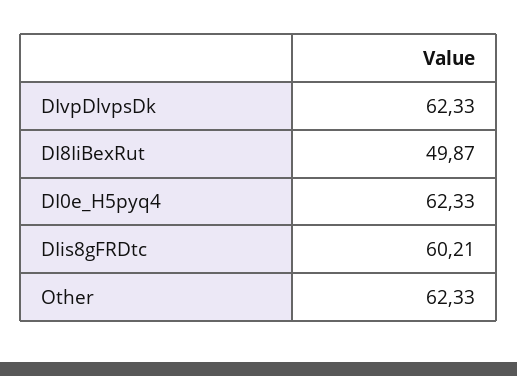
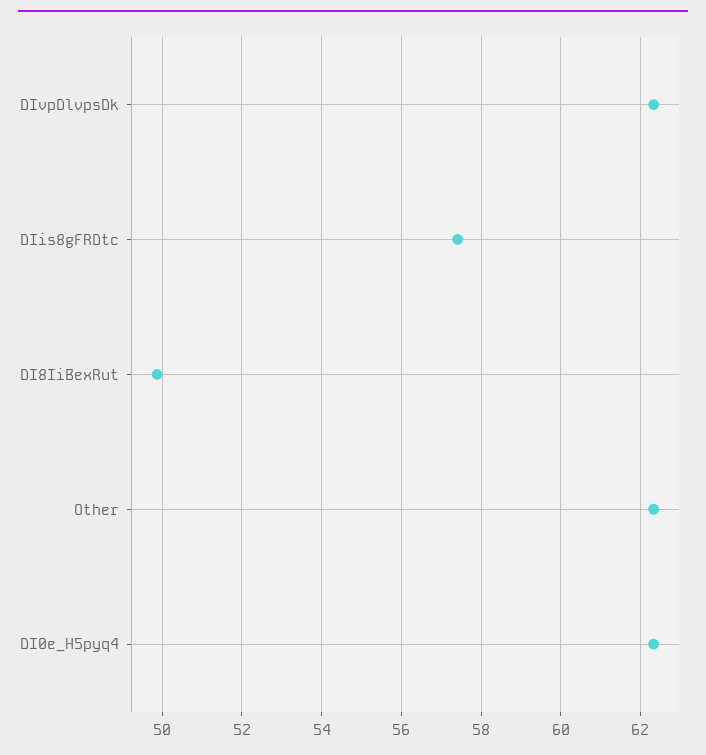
DIis8gFRDtc: 60.21 -> 57.4

